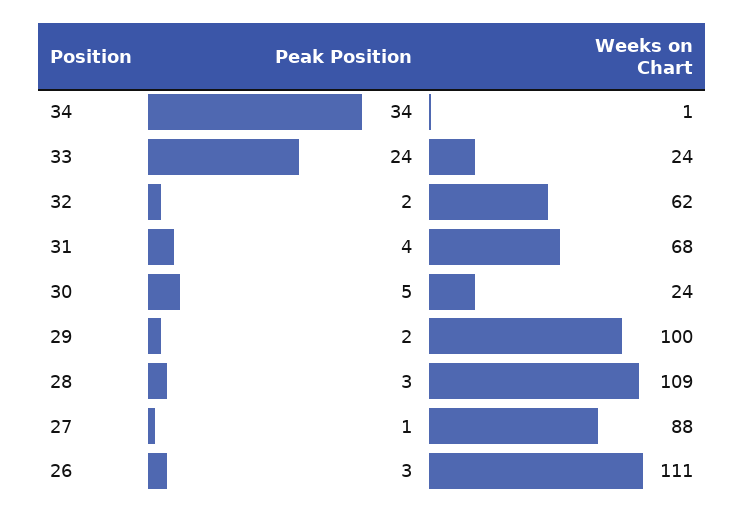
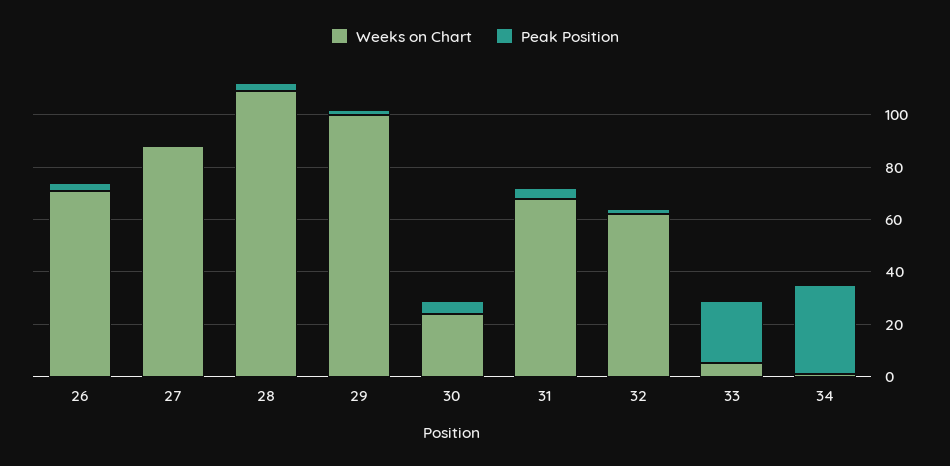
Weeks on Chart, 33: 24 -> 5
Weeks on Chart, 26: 111 -> 70

